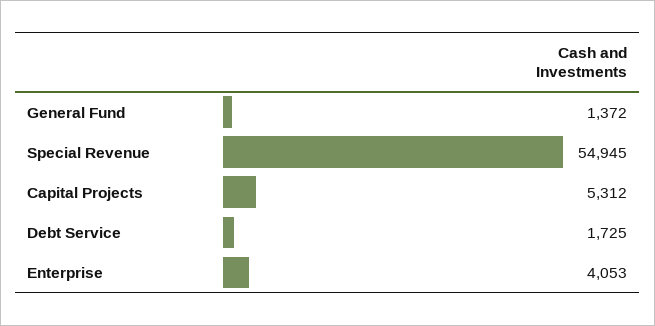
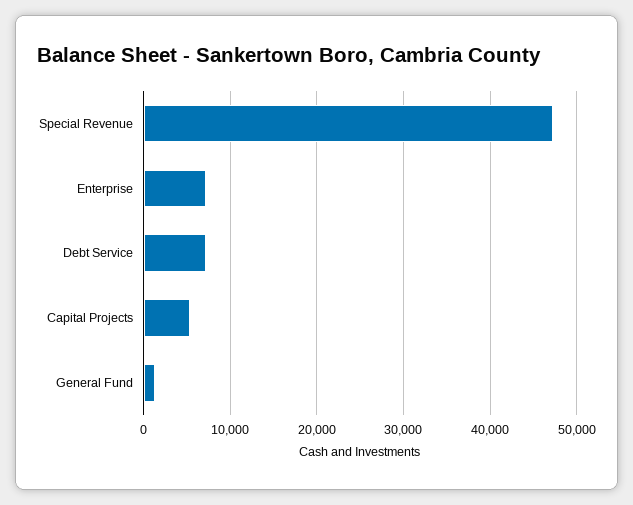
Special Revenue: 54945 -> 47000
Debt Service: 1725 -> 7000
Enterprise: 4053 -> 7000

